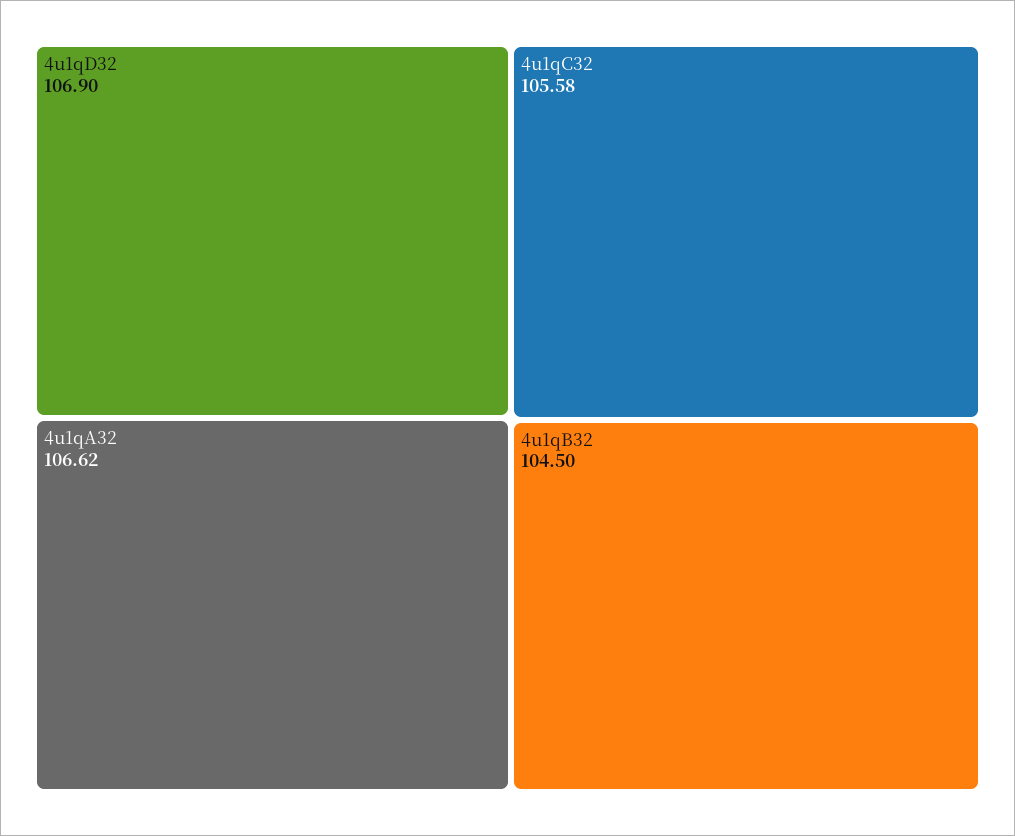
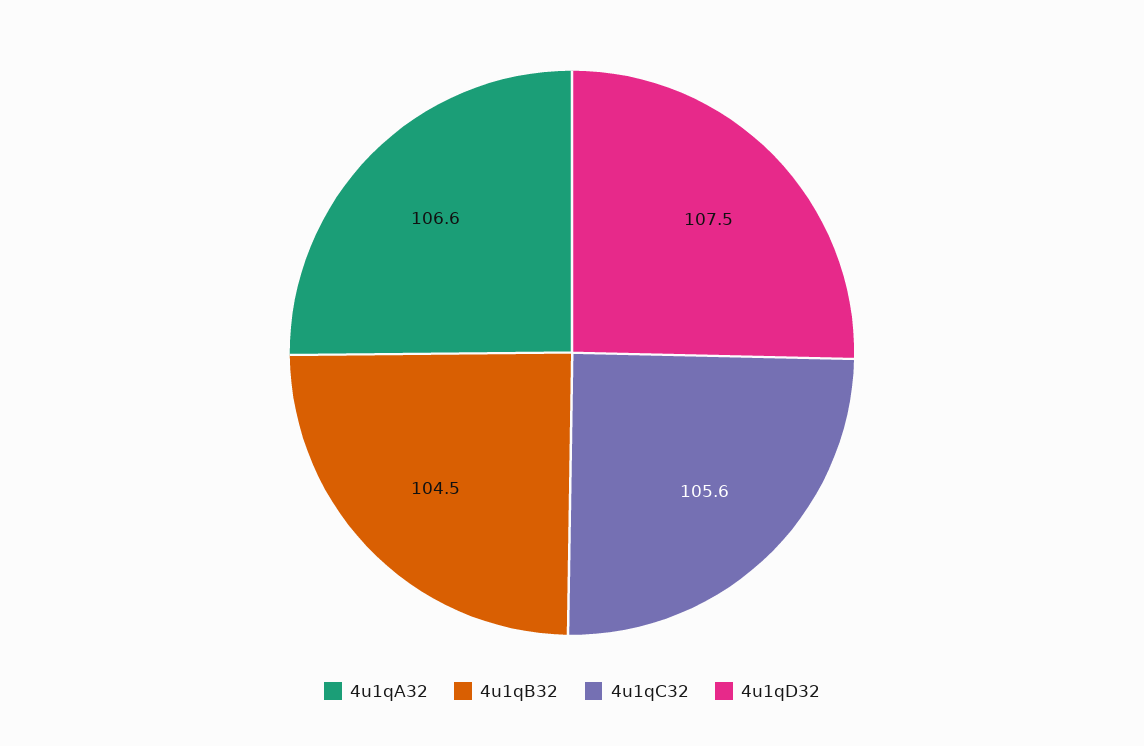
4u1qD32: 106.9 -> 107.5

